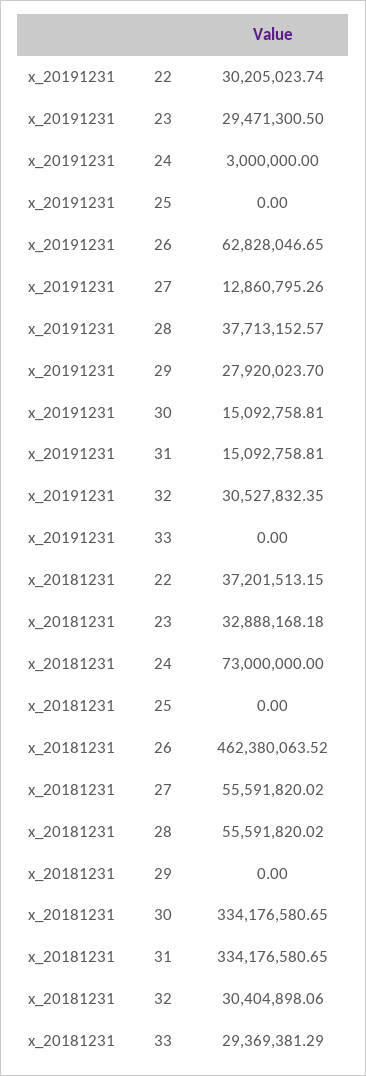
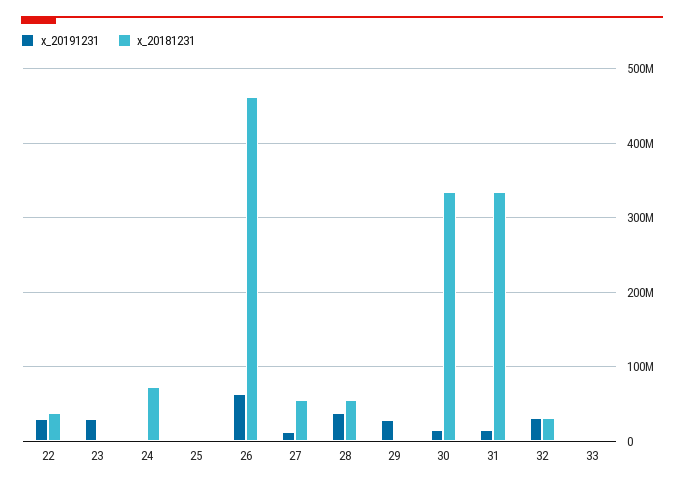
x_20181231, 23: 32888168.18 -> 0
x_20181231, 33: 29369381.29 -> 0

